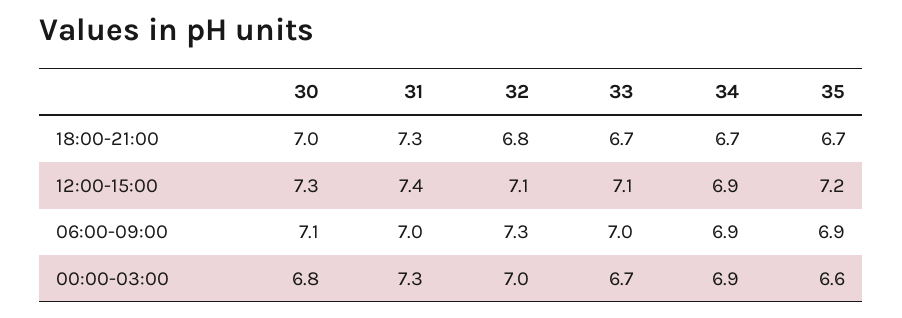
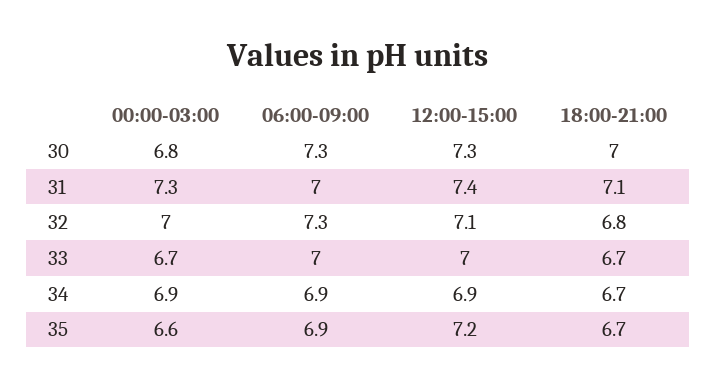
31, 18:00-21:00: 7.3 -> 7.1
33, 12:00-15:00: 7.1 -> 7
30, 06:00-09:00: 7.1 -> 7.3

